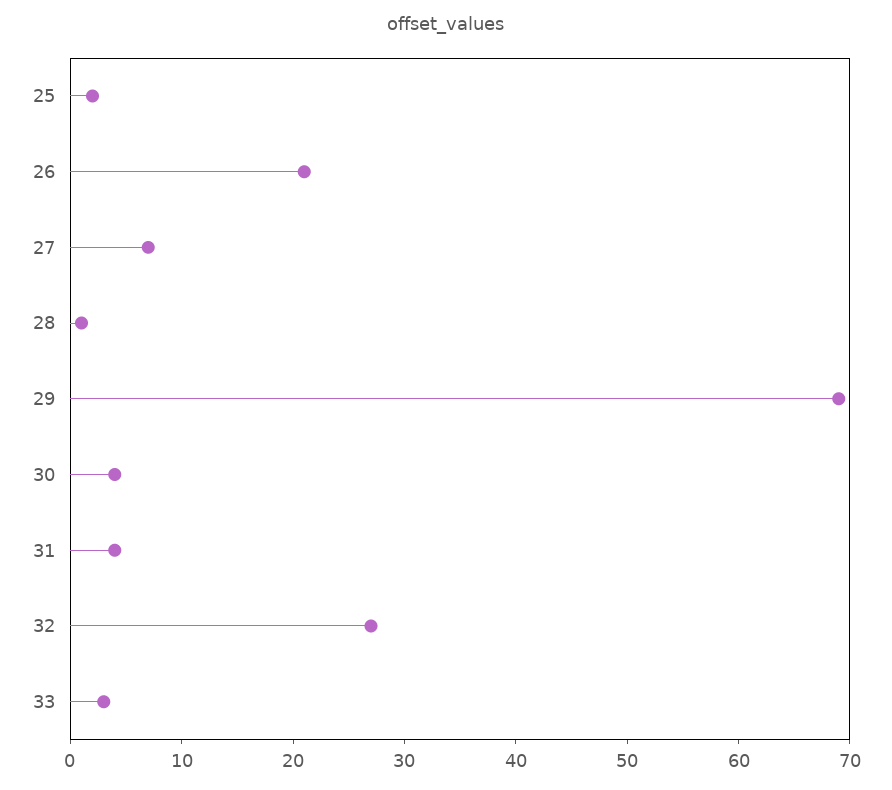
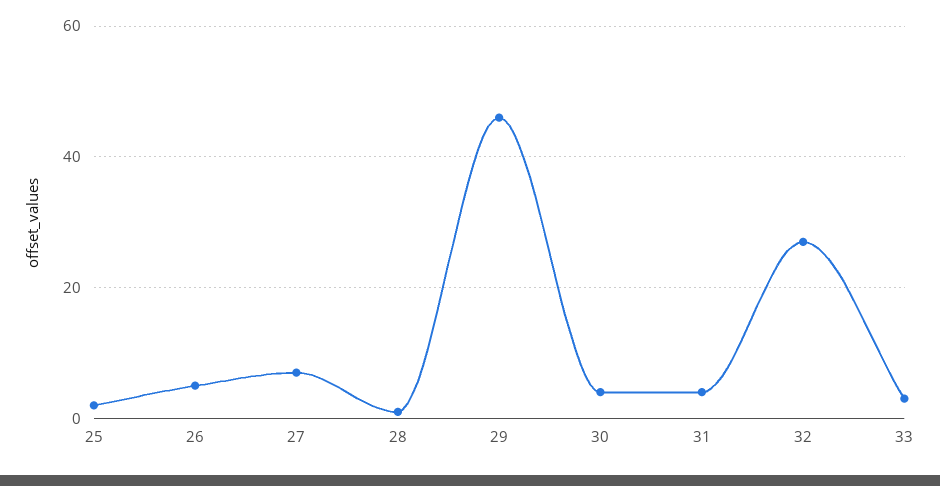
26: 21 -> 5
29: 69 -> 45

